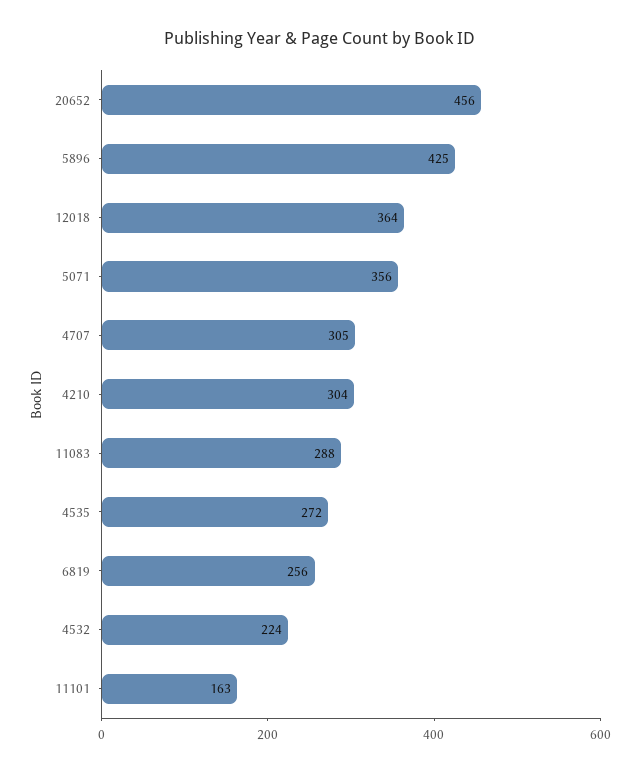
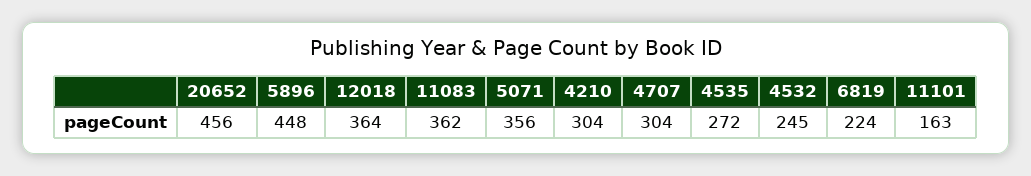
5896: 425 -> 448
4707: 305 -> 304
11083: 288 -> 362
6819: 256 -> 224
4532: 224 -> 245

